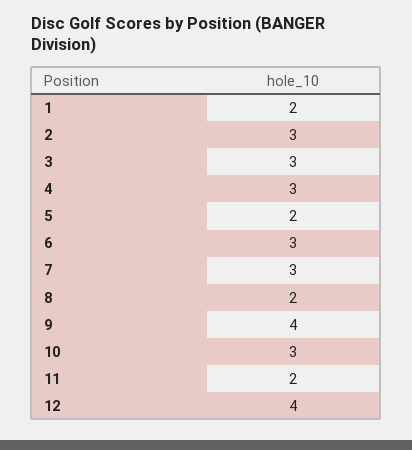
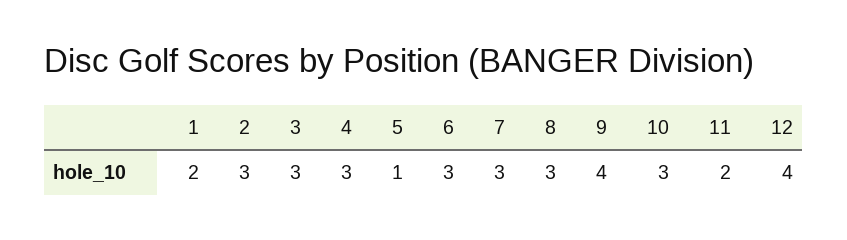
5: 2 -> 1
8: 2 -> 3

